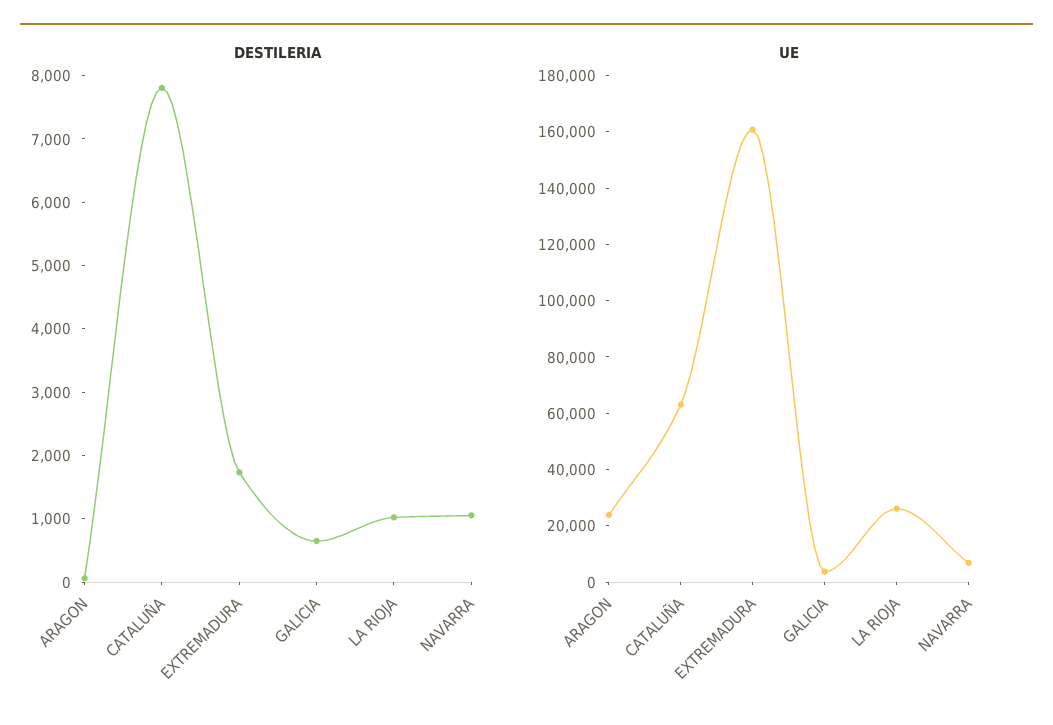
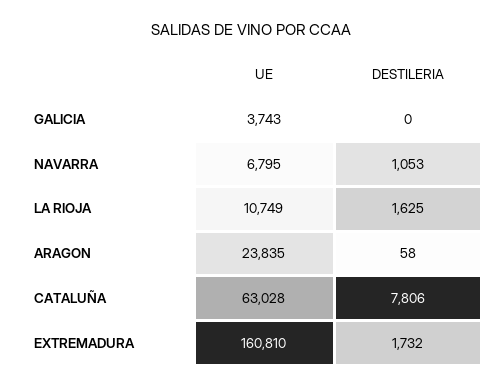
DESTILERIA, GALICIA: 600 -> 0
DESTILERIA, LA RIOJA: 1000 -> 1625
UE, LA RIOJA: 25000 -> 10749

